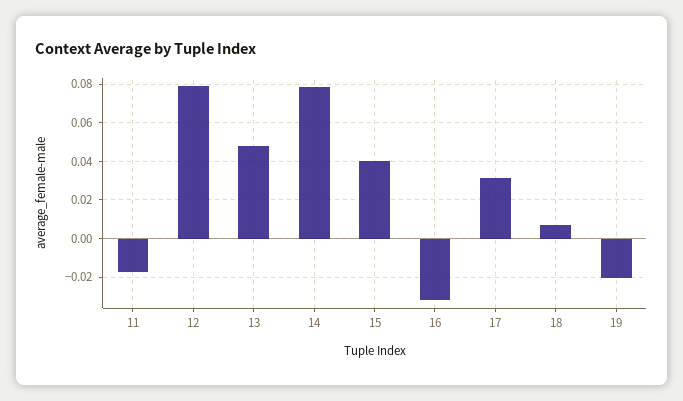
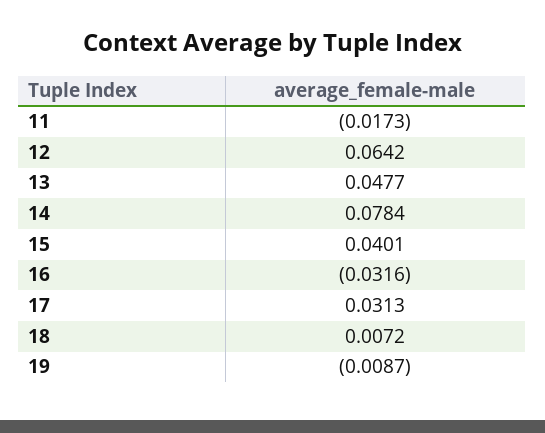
12: 0.08 -> 0.0642
19: -0.02 -> -0.0087

